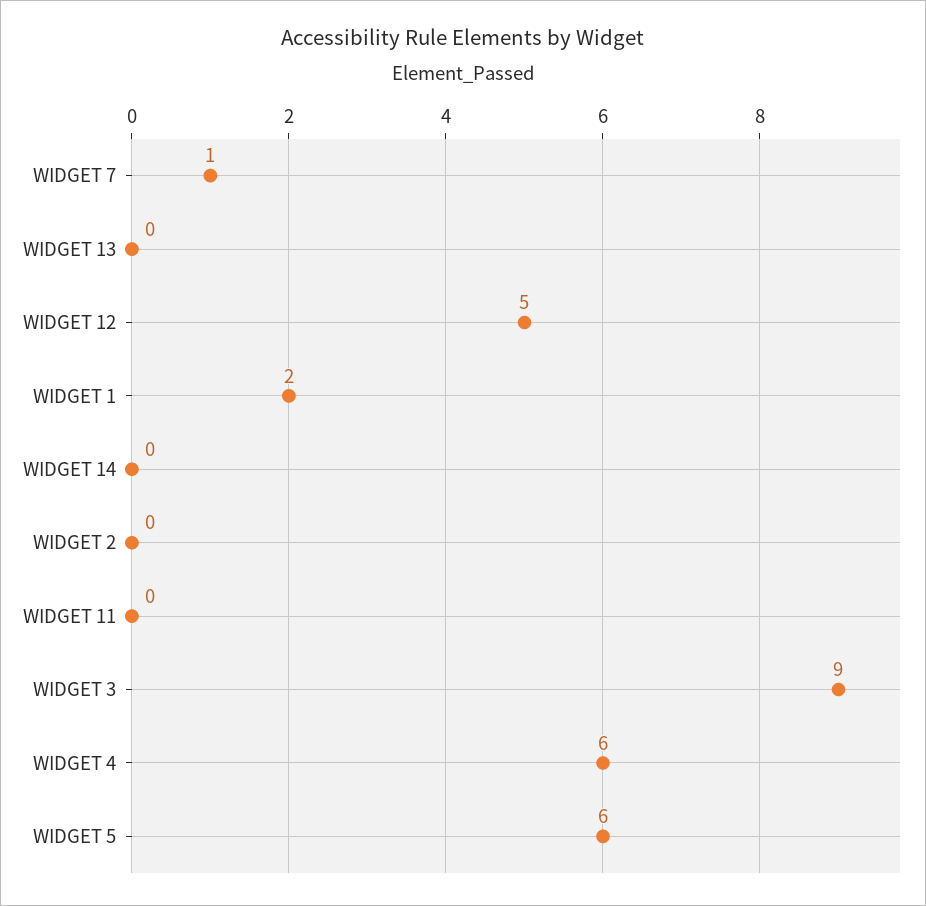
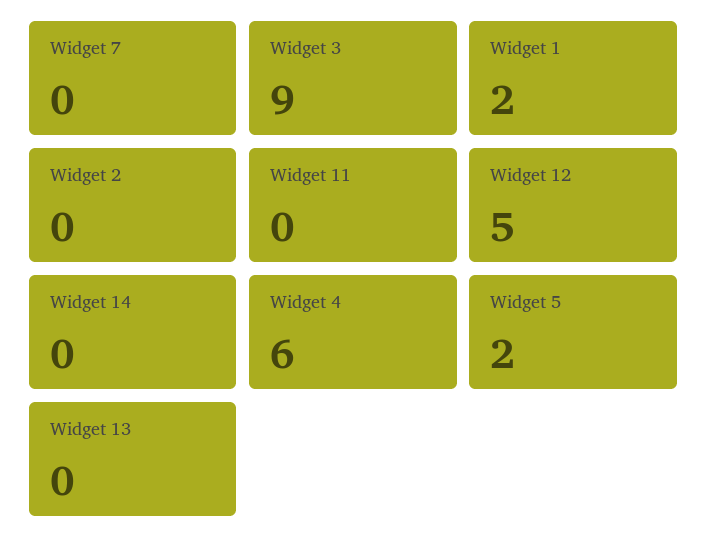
WIDGET 7: 1 -> 0
WIDGET 5: 6 -> 2

